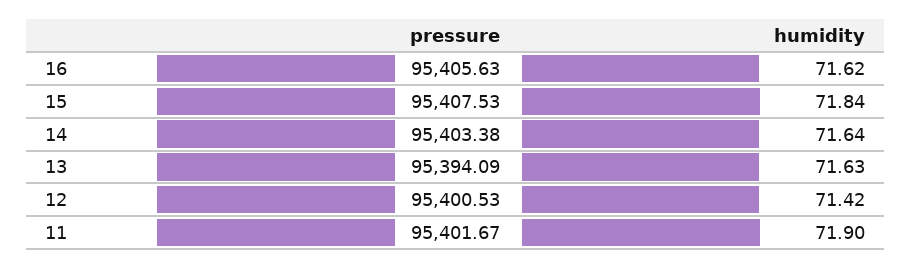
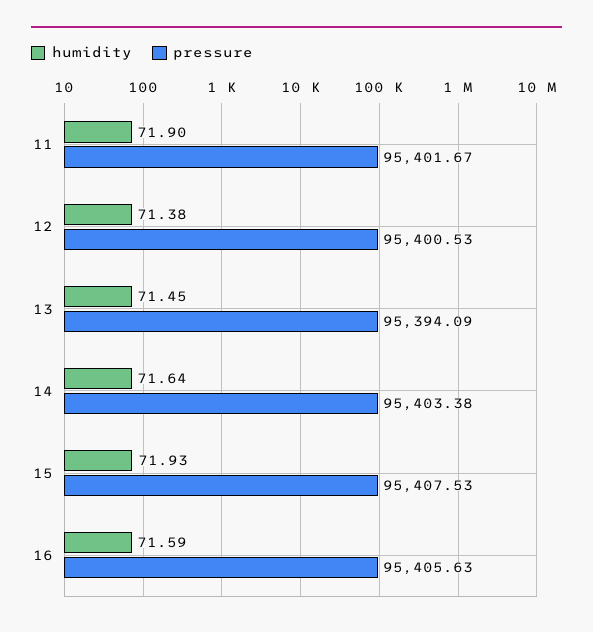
humidity, 16: 71.62 -> 71.59
humidity, 15: 71.84 -> 71.93
humidity, 13: 71.63 -> 71.45
humidity, 12: 71.42 -> 71.38

